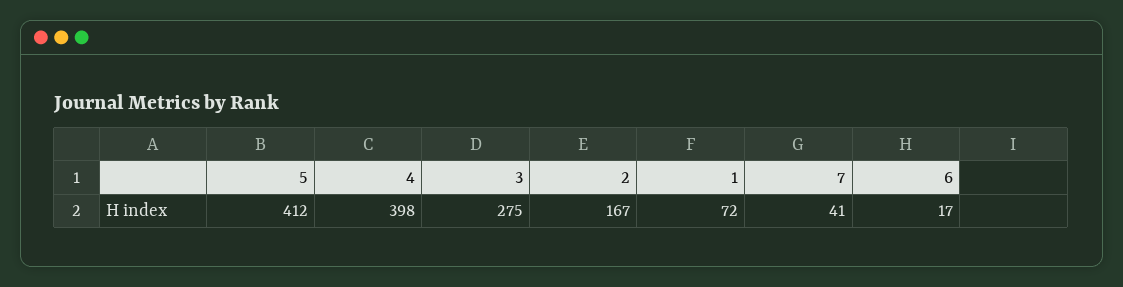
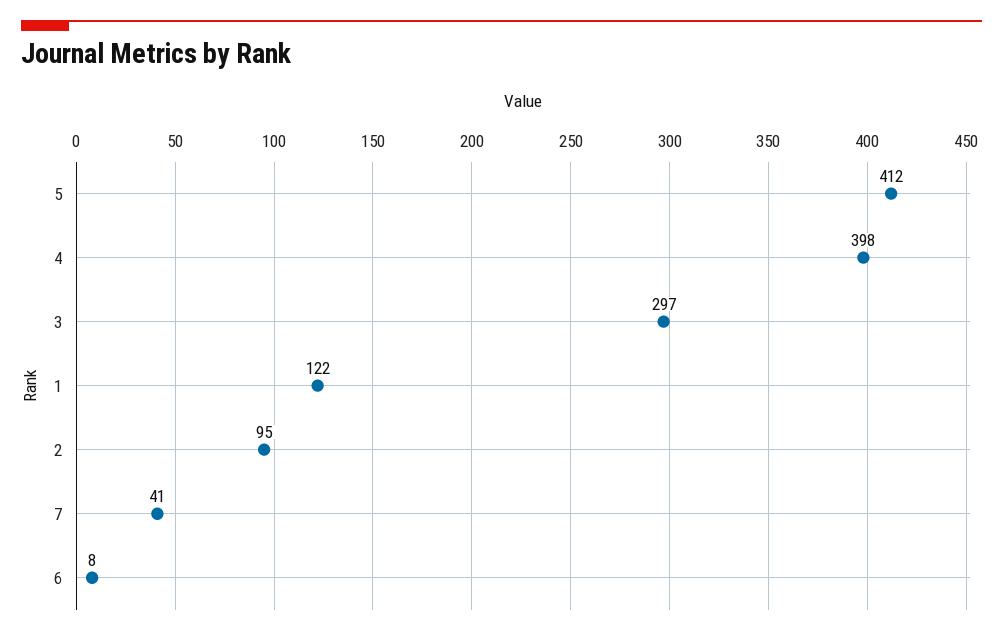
3: 275 -> 297
2: 167 -> 95
1: 72 -> 122
6: 17 -> 8

